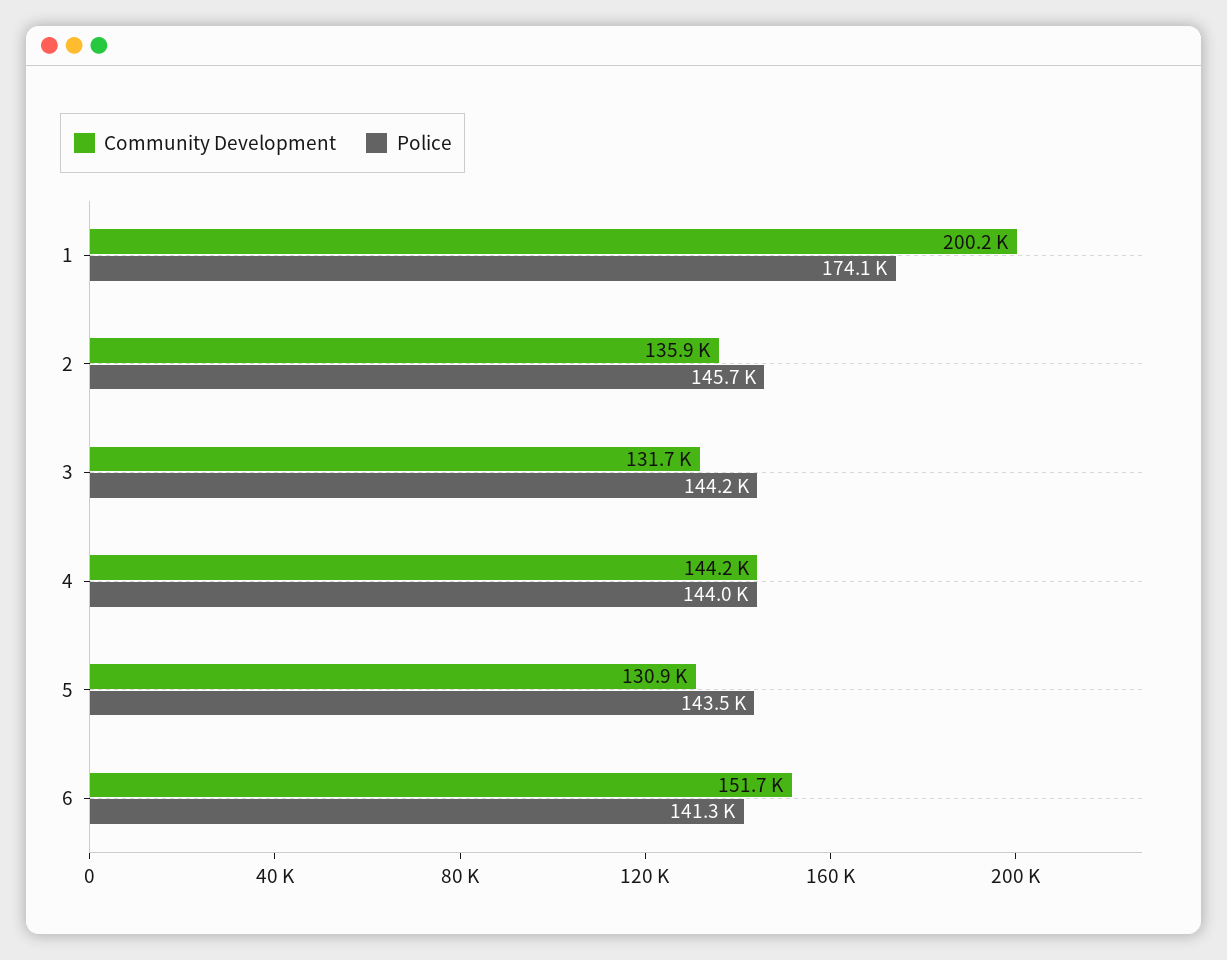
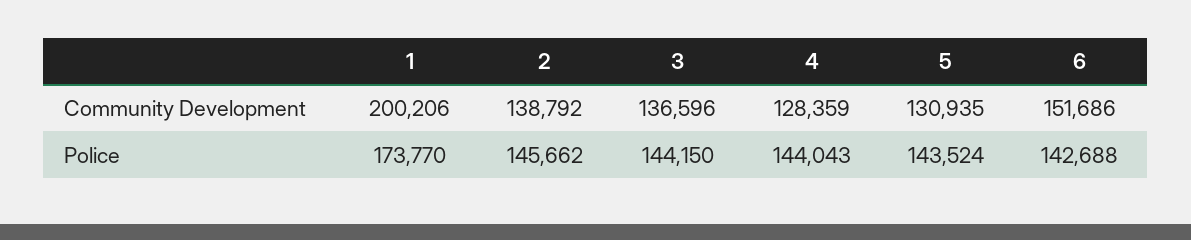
Police, 1: 174100 -> 173770
Community Development, 2: 135900 -> 138792
Community Development, 3: 131700 -> 136596
Community Development, 4: 144200 -> 128359
Police, 6: 141300 -> 142688

